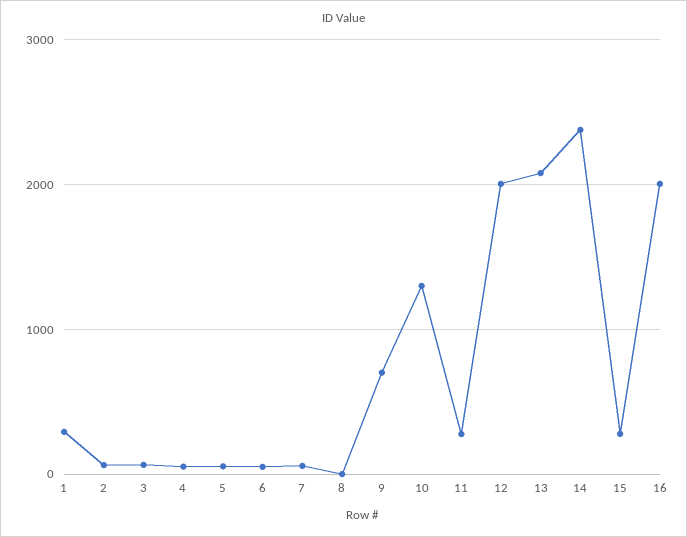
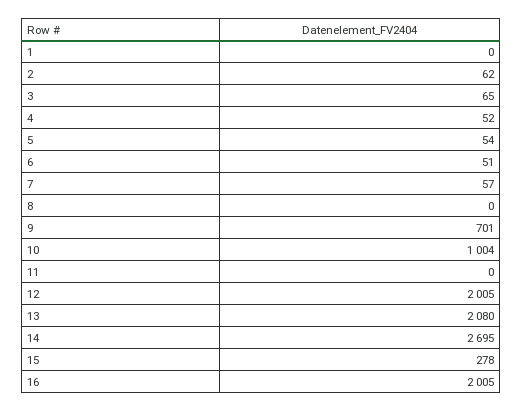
1: 300 -> 0
10: 1300 -> 1004
11: 300 -> 0
14: 2400 -> 2695

